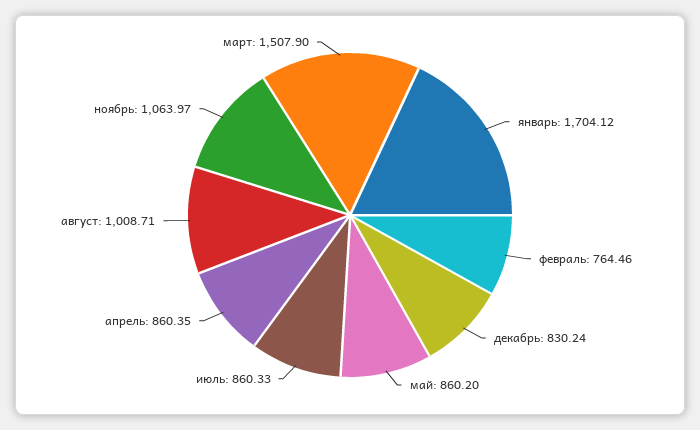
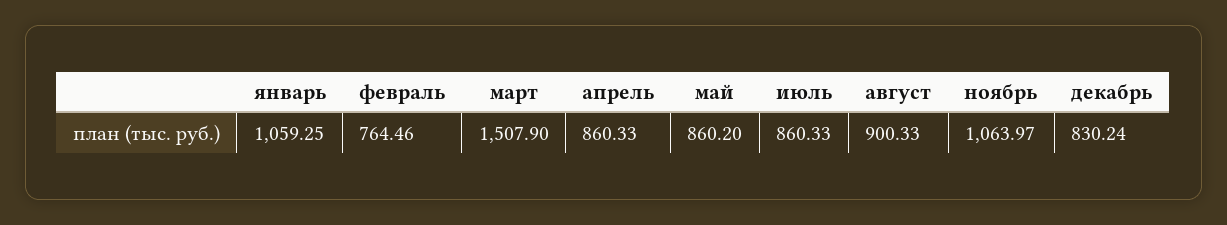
январь: 1704.12 -> 1059.25
апрель: 860.35 -> 860.33
август: 1008.71 -> 900.33

